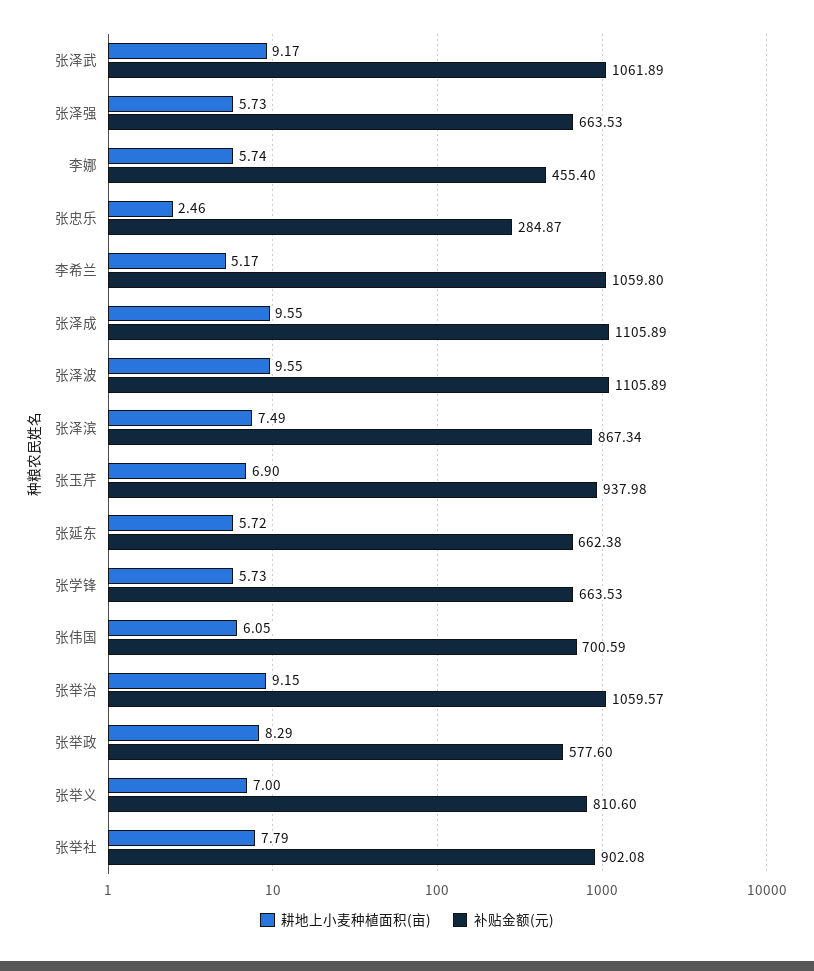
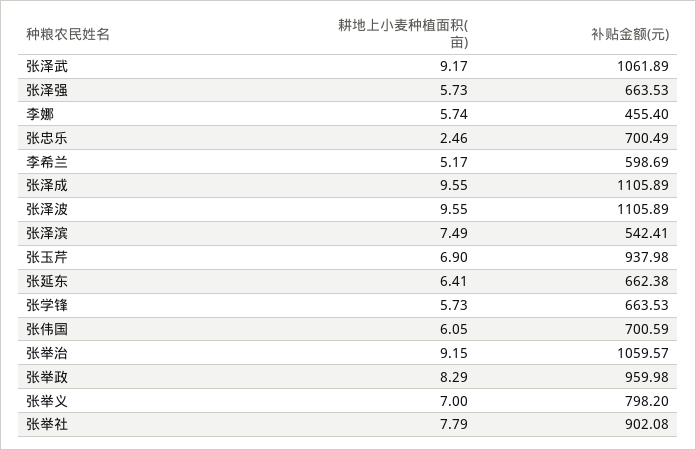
补贴金额(元), 张忠乐: 284.87 -> 700.49
补贴金额(元), 李希兰: 1059.8 -> 598.69
补贴金额(元), 张泽滨: 867.34 -> 542.41
耕地上小麦种植面积(亩), 张延东: 5.72 -> 6.41
补贴金额(元), 张举政: 577.6 -> 959.98
补贴金额(元), 张举义: 810.6 -> 798.2

